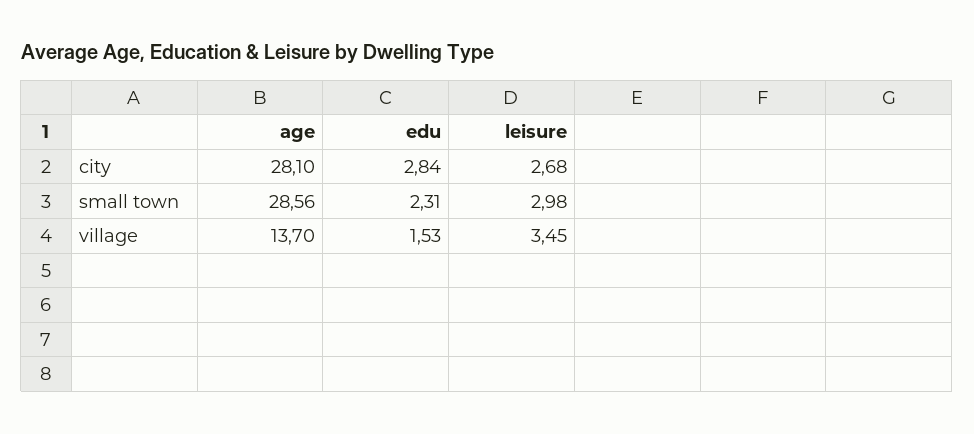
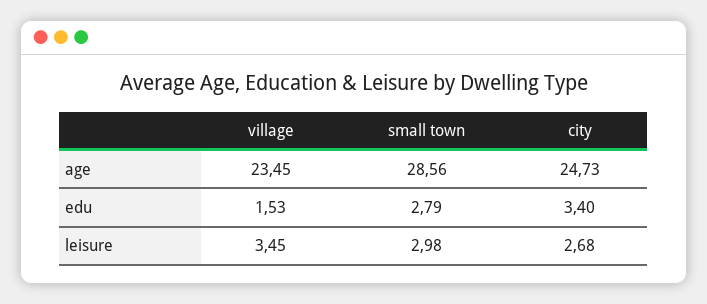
age, city: 28.1 -> 24.73
edu, city: 2.84 -> 3.4
edu, small town: 2.31 -> 2.79
age, village: 13.7 -> 23.45

